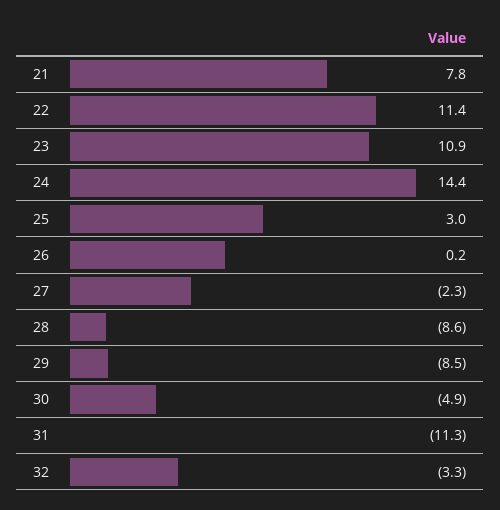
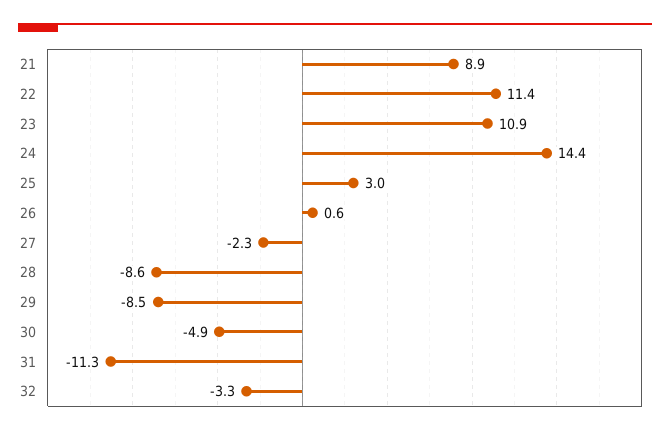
21: 7.8 -> 8.9
26: 0.2 -> 0.6

